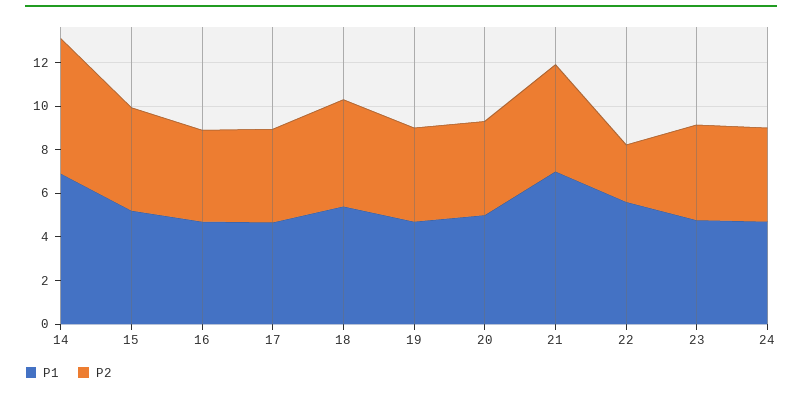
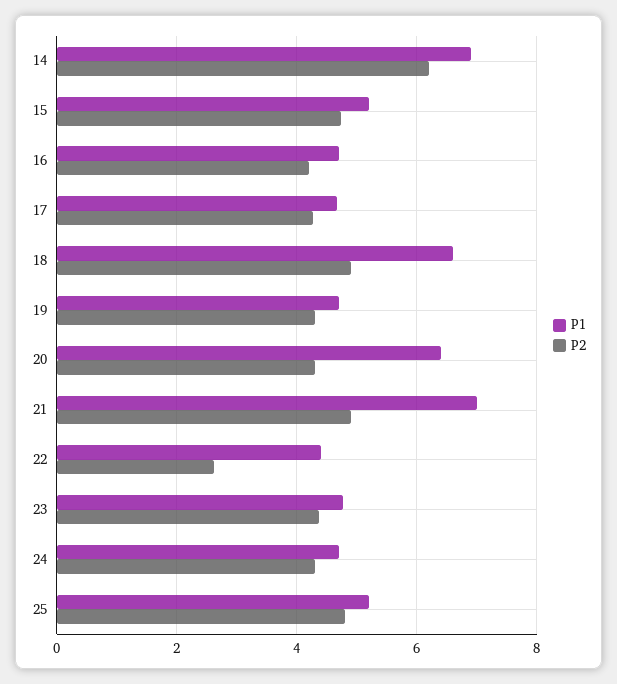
P1, 18: 5.5 -> 6.6
P1, 20: 5 -> 6.4
P1, 22: 5.5 -> 4.4
P1, 25: none -> 5.2
P2, 25: none -> 4.8

